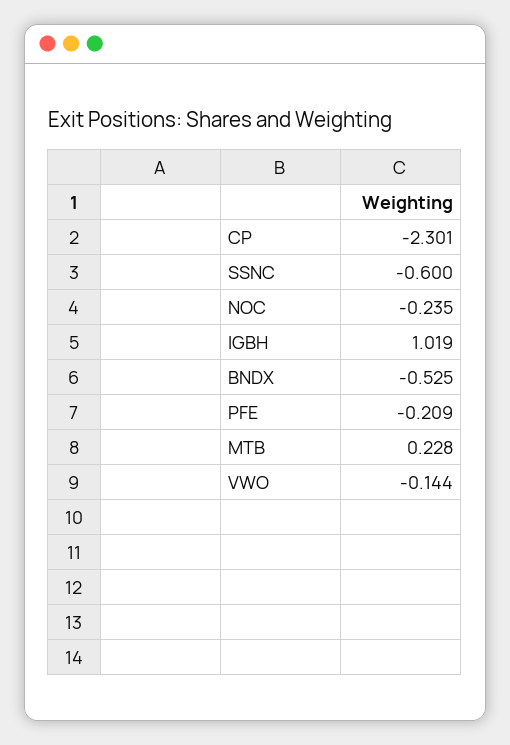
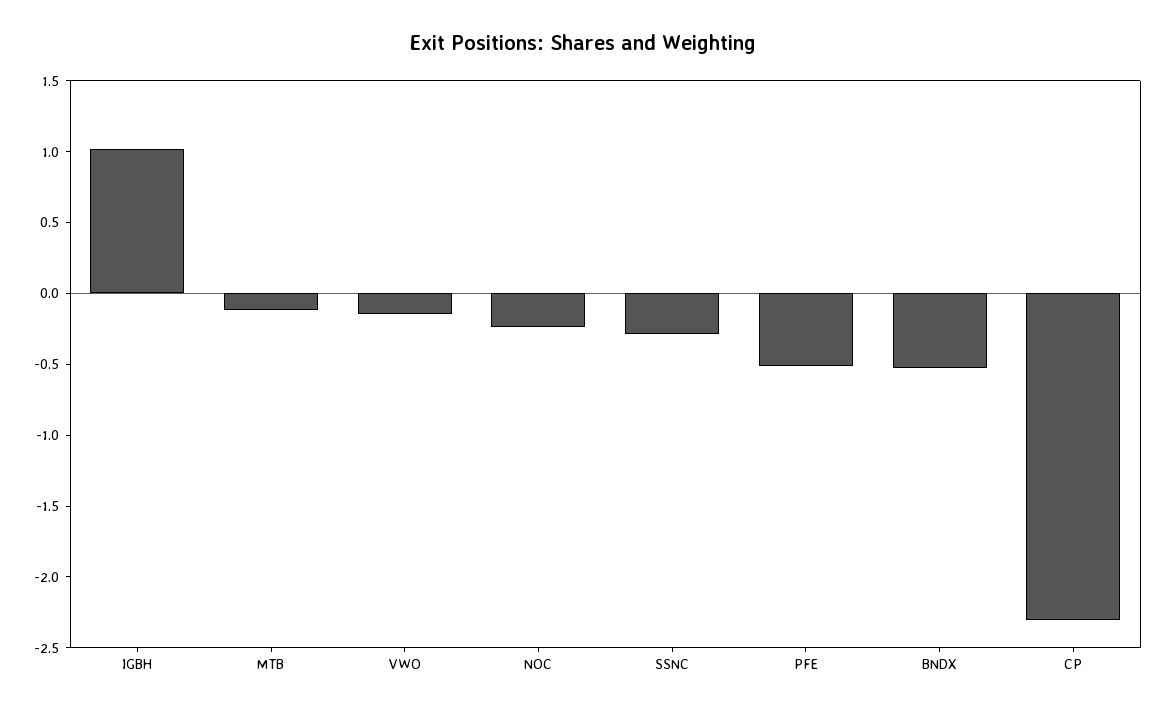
SSNC: -0.6 -> -0.3
PFE: -0.209 -> -0.5
MTB: 0.228 -> -0.1

